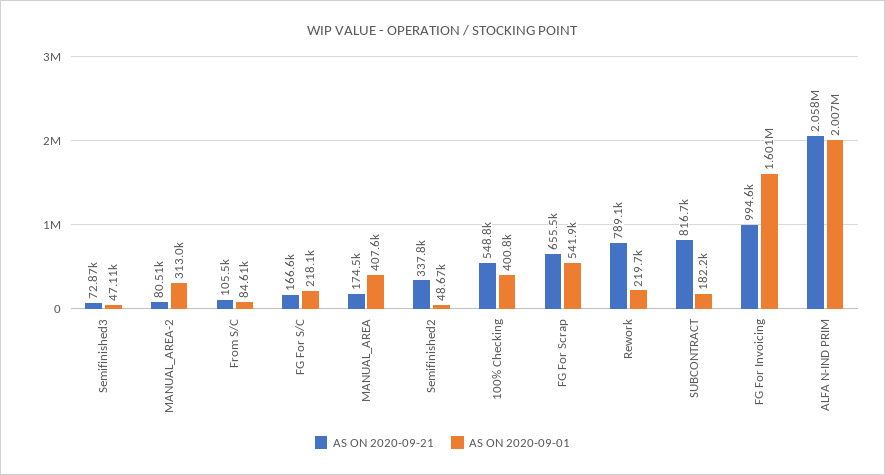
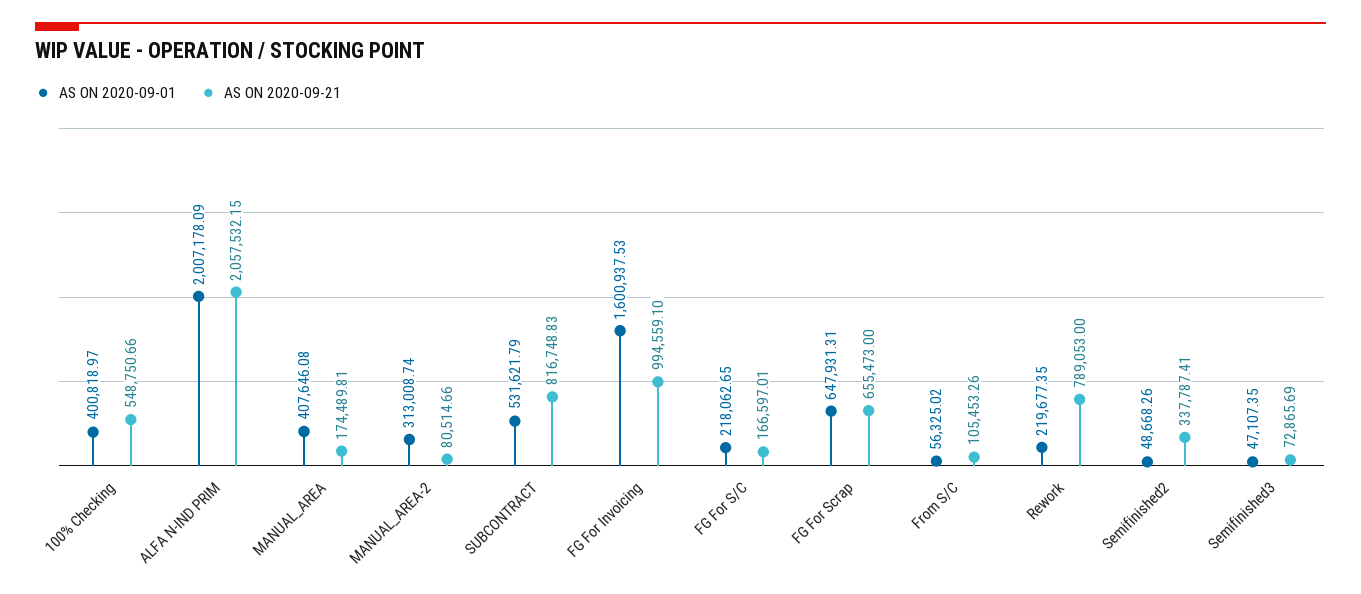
AS ON 2020-09-01, From S/C: 84610 -> 56325.02
AS ON 2020-09-01, FG For Scrap: 541900 -> 647931.31
AS ON 2020-09-01, SUBCONTRACT: 182200 -> 531621.79

